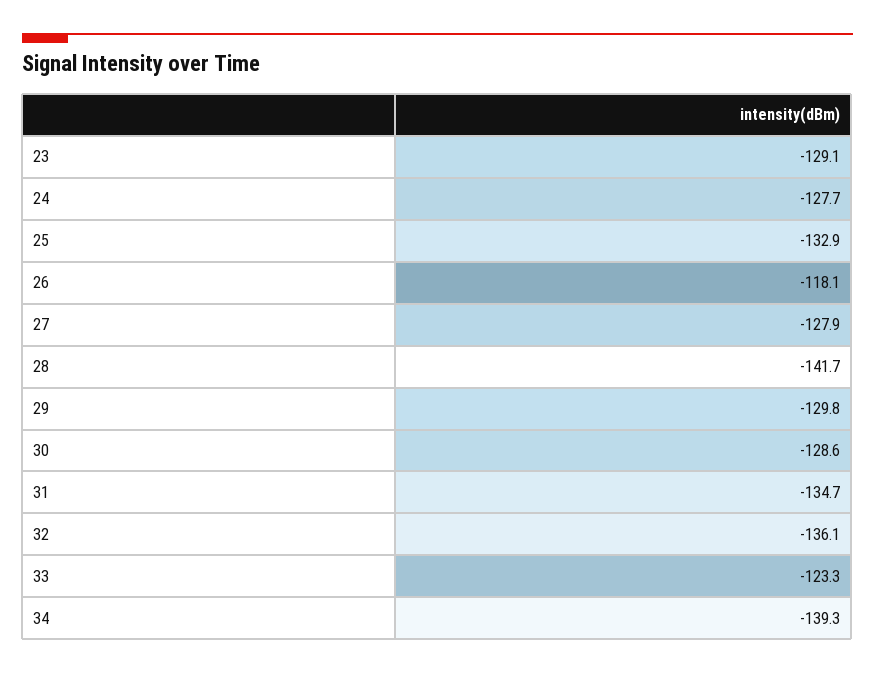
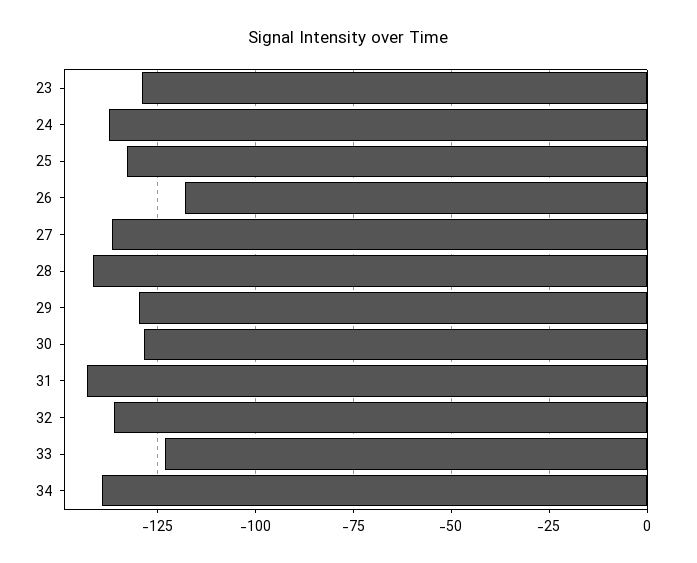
24: -127.7 -> -137.5
27: -127.9 -> -137.5
31: -134.7 -> -142.5

